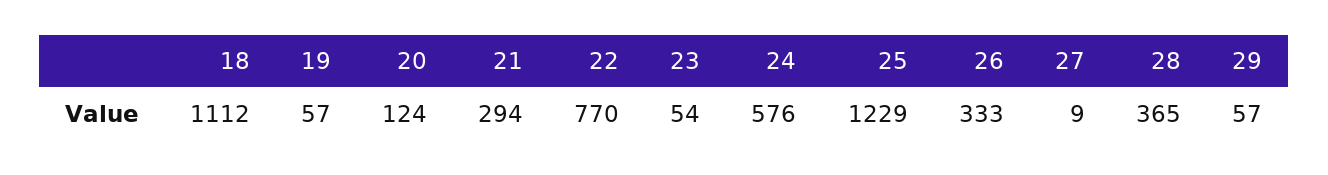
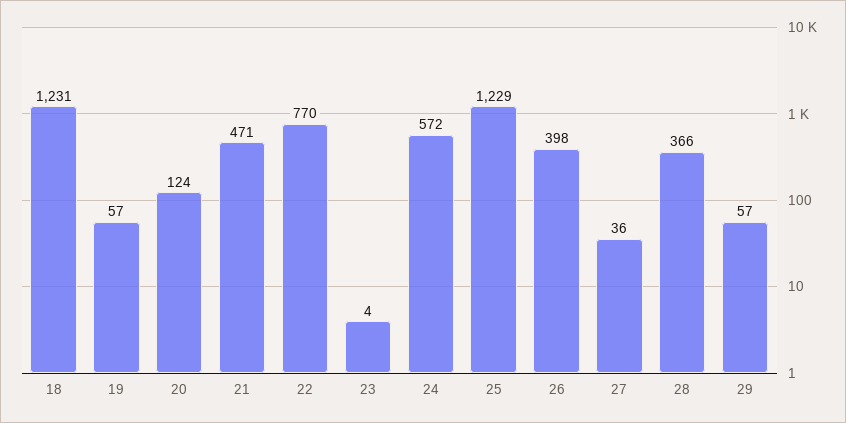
18: 1112 -> 1231
21: 294 -> 471
23: 54 -> 4
24: 576 -> 572
26: 333 -> 398
27: 9 -> 36
28: 365 -> 366

